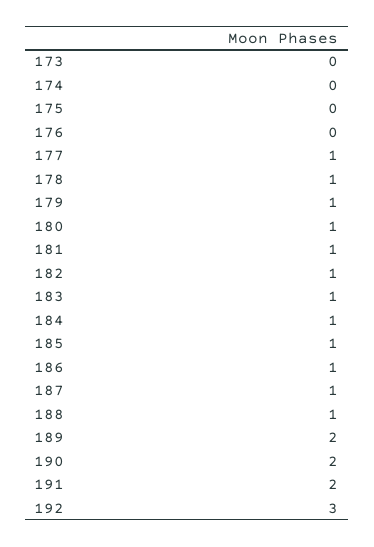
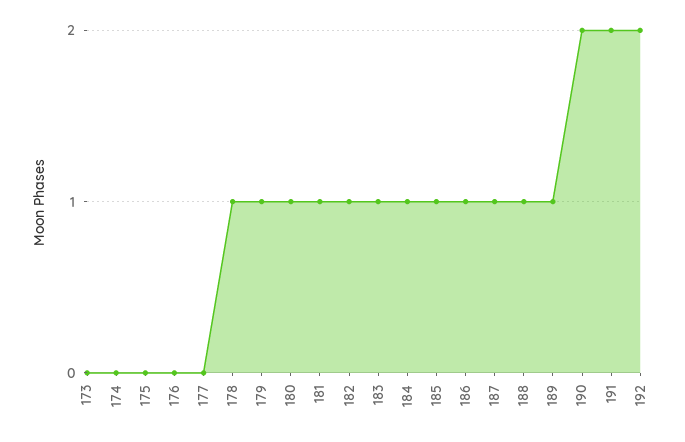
177: 1 -> 0
189: 2 -> 1
192: 3 -> 2

